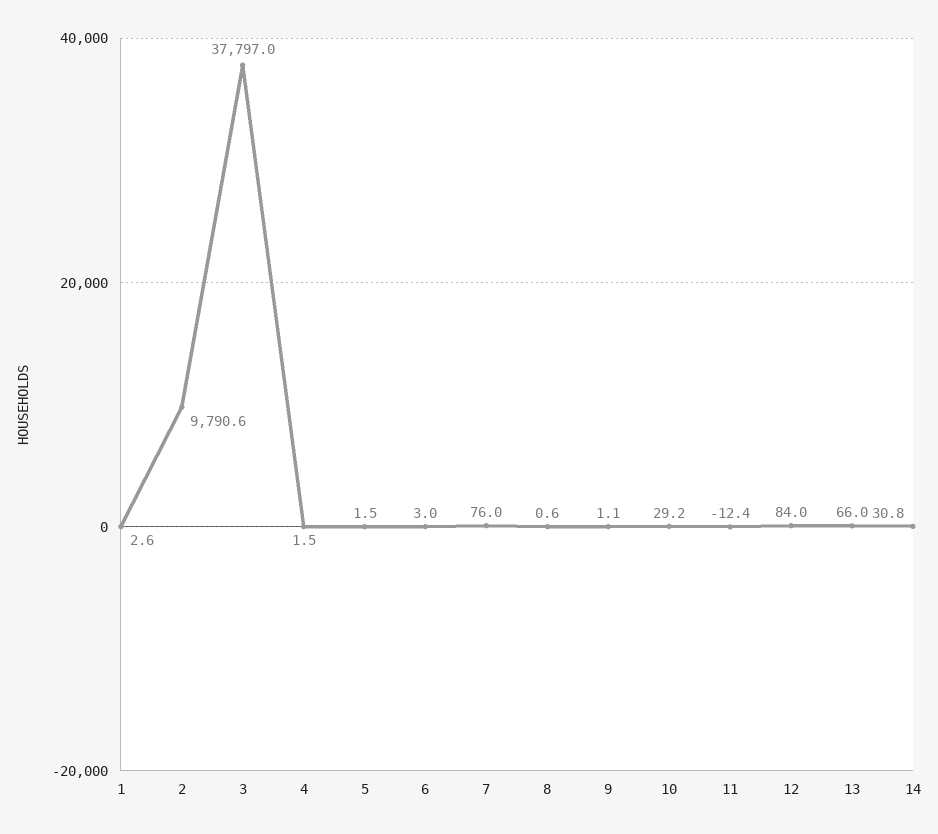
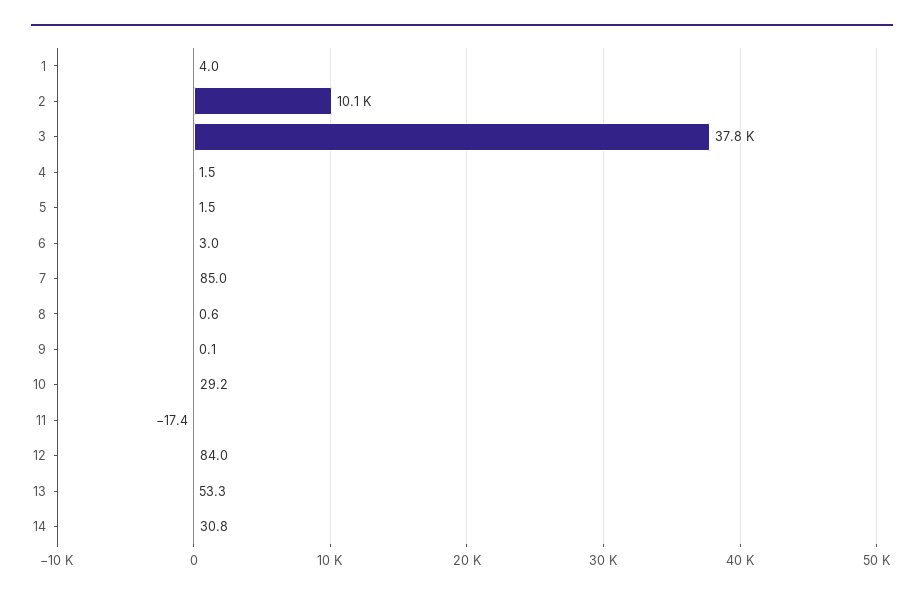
1: 2.6 -> 4
2: 9790.6 -> 10100
7: 76 -> 85
9: 1.1 -> 0.1
11: -12.4 -> -17.4
13: 66 -> 53.3

